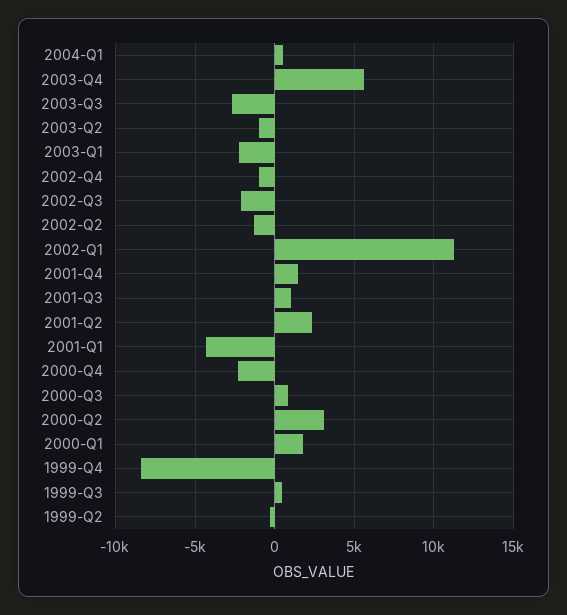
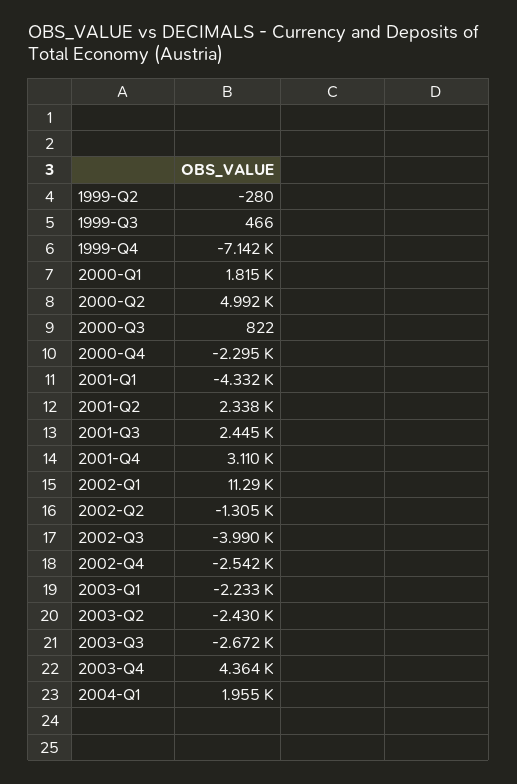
2004-Q1: 500 -> 1955
2003-Q4: 5500 -> 4364
2003-Q2: -1000 -> -2430
2002-Q4: -1000 -> -2542
2002-Q3: -2000 -> -3990
2001-Q4: 1500 -> 3110
2001-Q3: 1000 -> 2445
2000-Q2: 3000 -> 4992
1999-Q4: -8500 -> -7142

